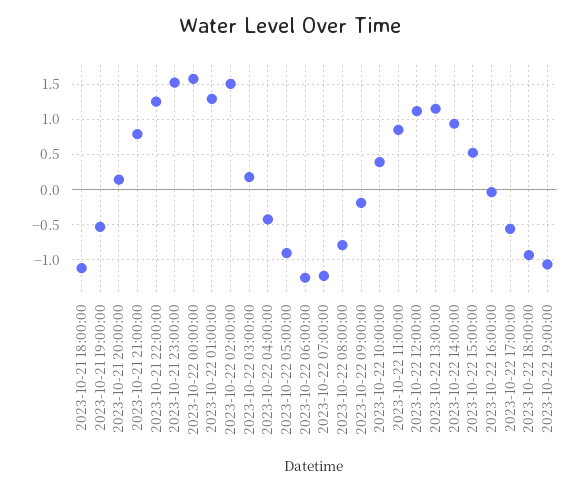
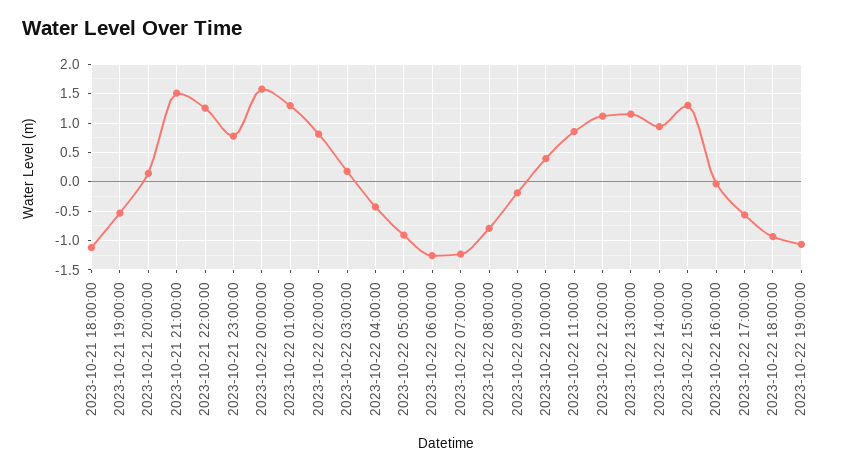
2023-10-21 21:00:00: 0.8 -> 1.5
2023-10-21 23:00:00: 1.5 -> 0.75
2023-10-22 02:00:00: 1.5 -> 0.75
2023-10-22 15:00:00: 0.5 -> 1.25

